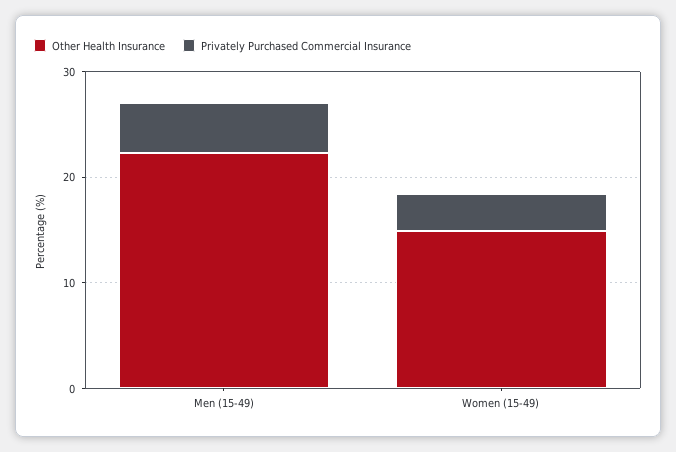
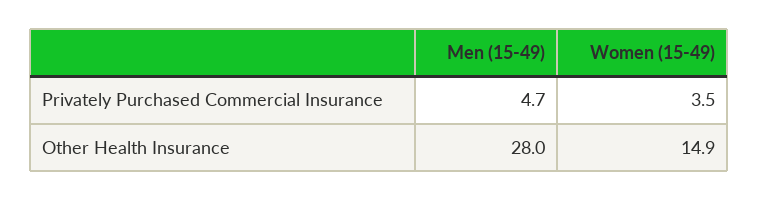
Other Health Insurance, Men (15-49): 22 -> 28

